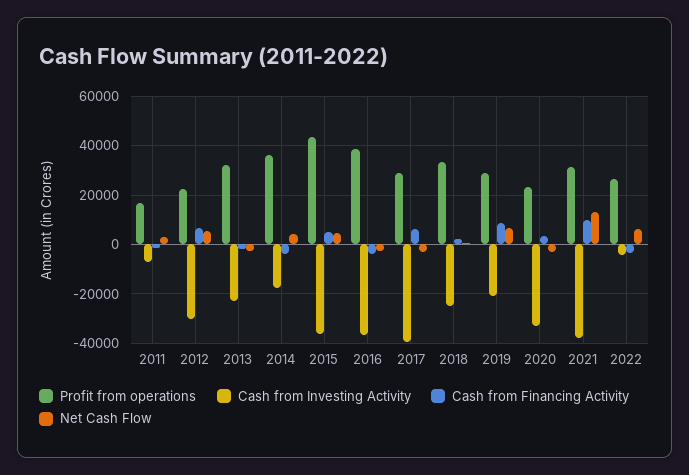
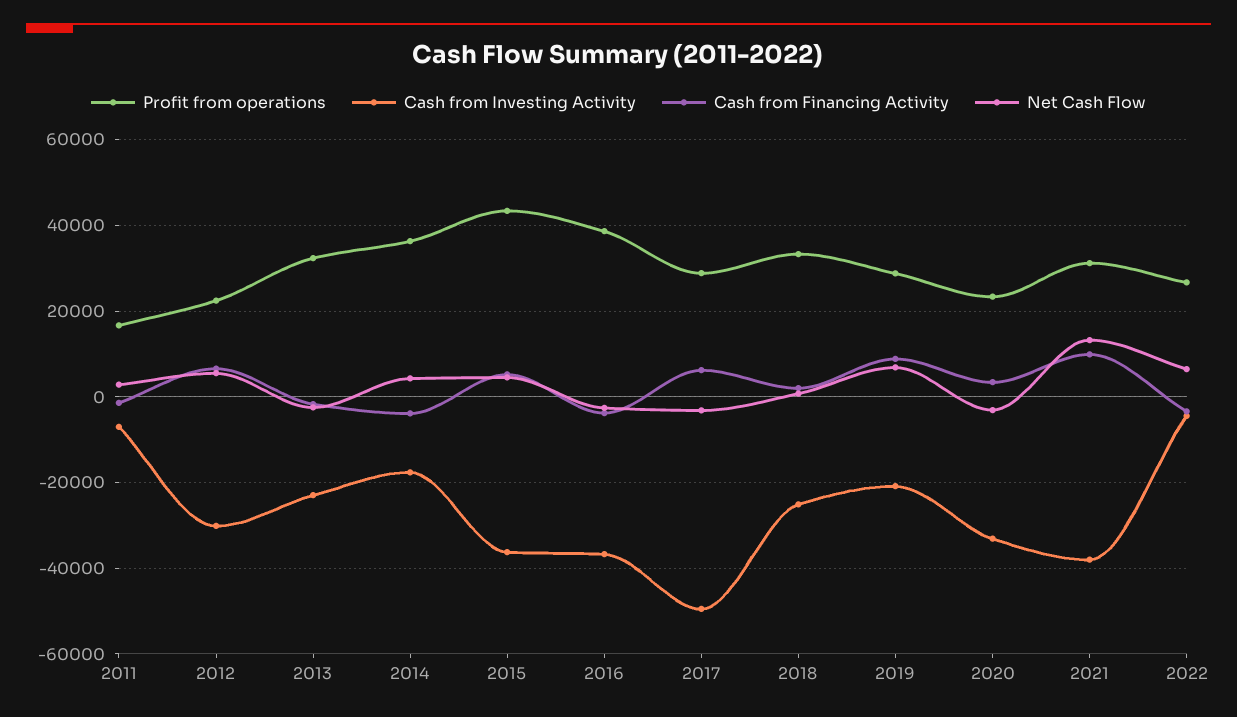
Cash from Investing Activity, 2017: -40000 -> -50000

